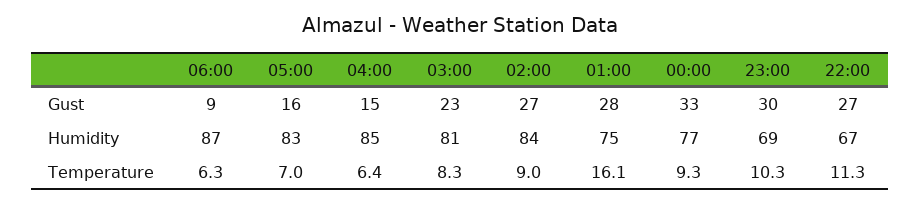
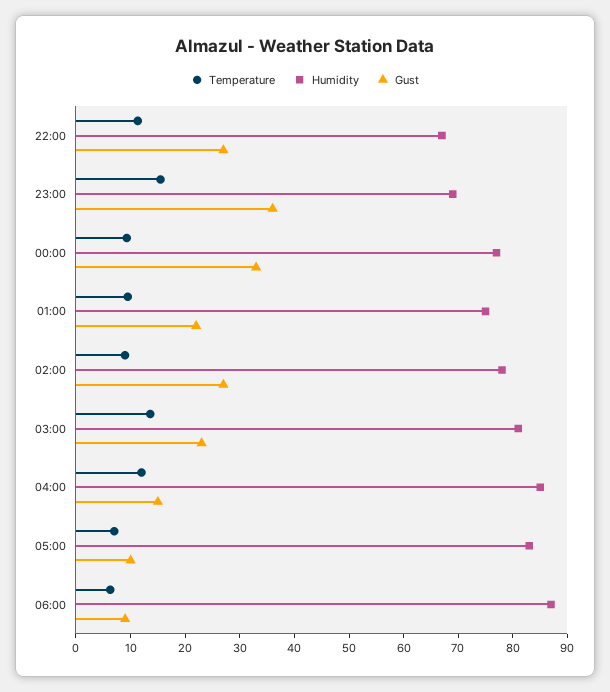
Gust, 05:00: 16 -> 10
Gust, 01:00: 28 -> 22
Gust, 23:00: 30 -> 36
Humidity, 02:00: 84 -> 78
Temperature, 04:00: 6.4 -> 12
Temperature, 03:00: 8.3 -> 14
Temperature, 01:00: 16.1 -> 10
Temperature, 23:00: 10.3 -> 16

